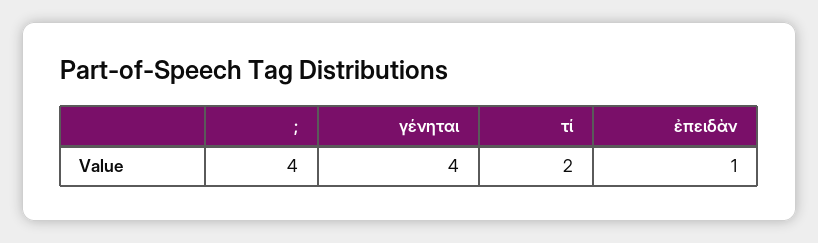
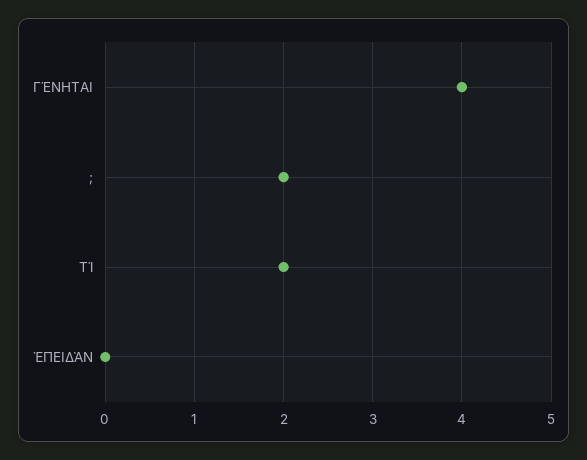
;: 4 -> 2
ἐπειδὰν: 1 -> 0

